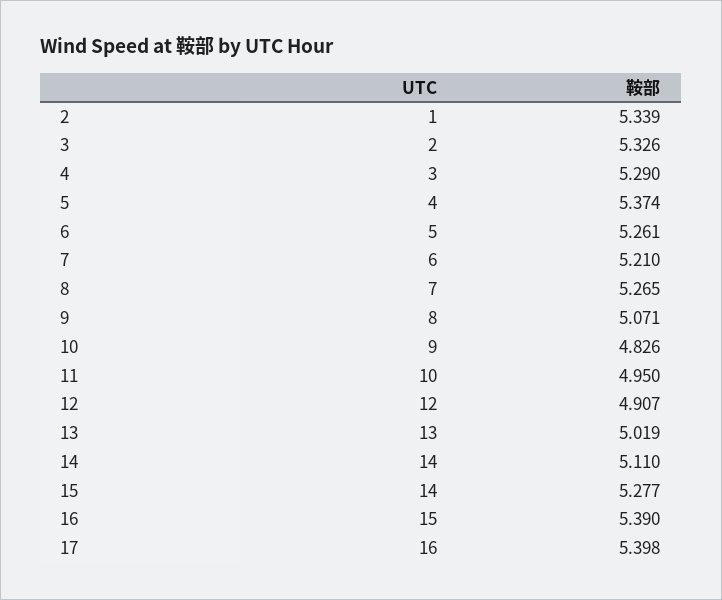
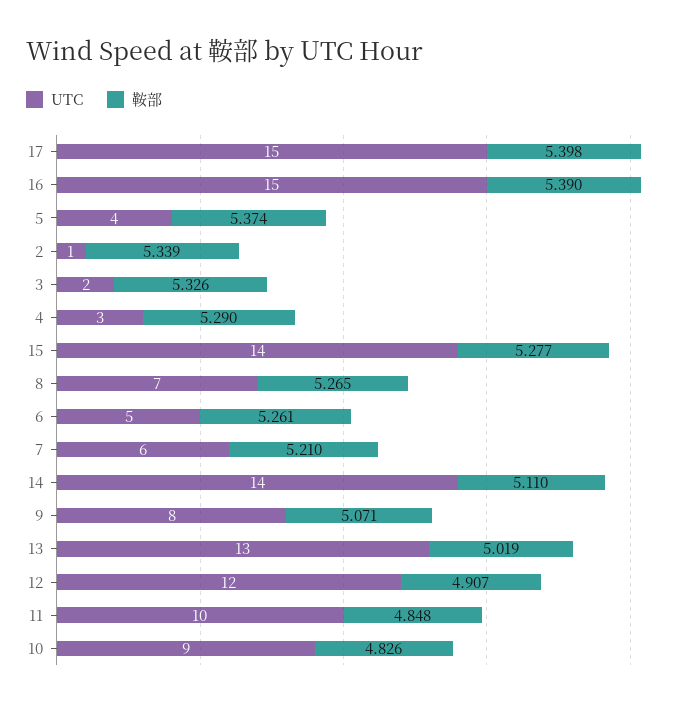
鞍部, 11: 4.95 -> 4.848
UTC, 17: 16 -> 15

